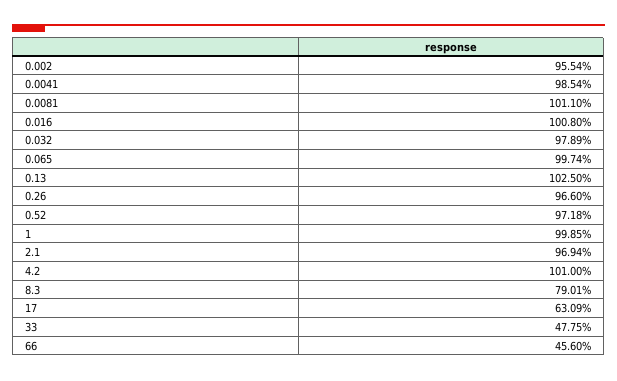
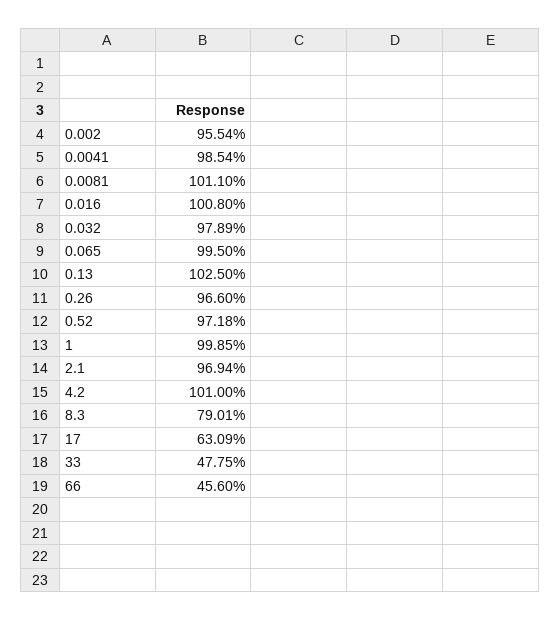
0.065: 99.74 -> 99.5

